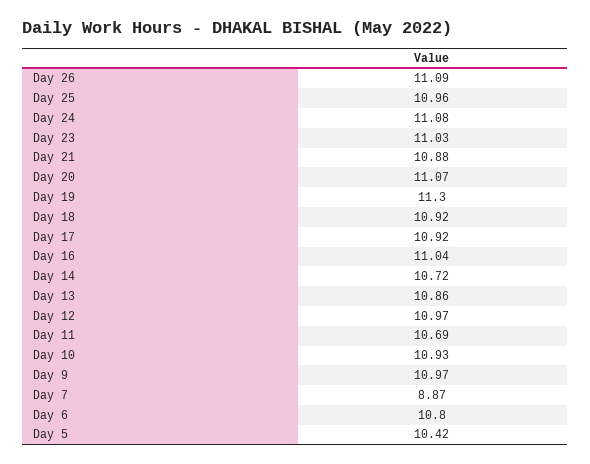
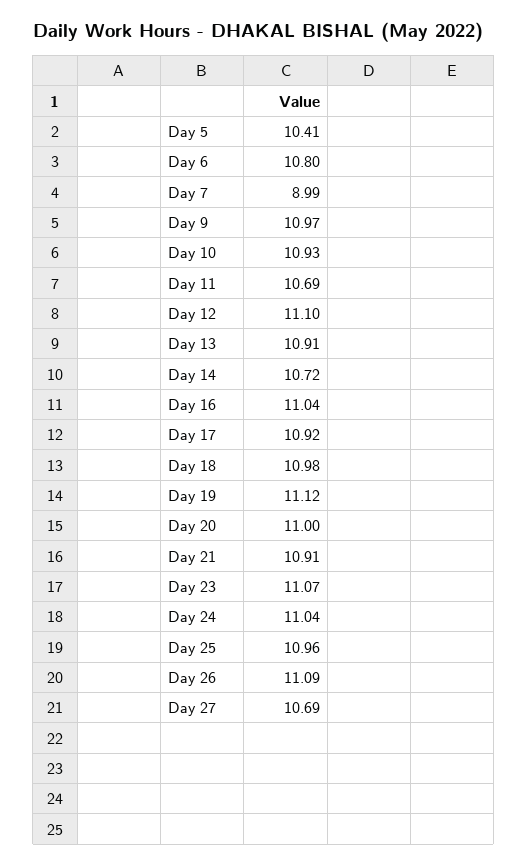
Day 24: 11.08 -> 11.04
Day 23: 11.03 -> 11.07
Day 21: 10.88 -> 10.91
Day 20: 11.07 -> 11
Day 19: 11.3 -> 11.12
Day 18: 10.92 -> 10.98
Day 13: 10.86 -> 10.91
Day 12: 10.97 -> 11.1
Day 7: 8.87 -> 8.99
Day 5: 10.42 -> 10.41
Day 27: none -> 10.69

